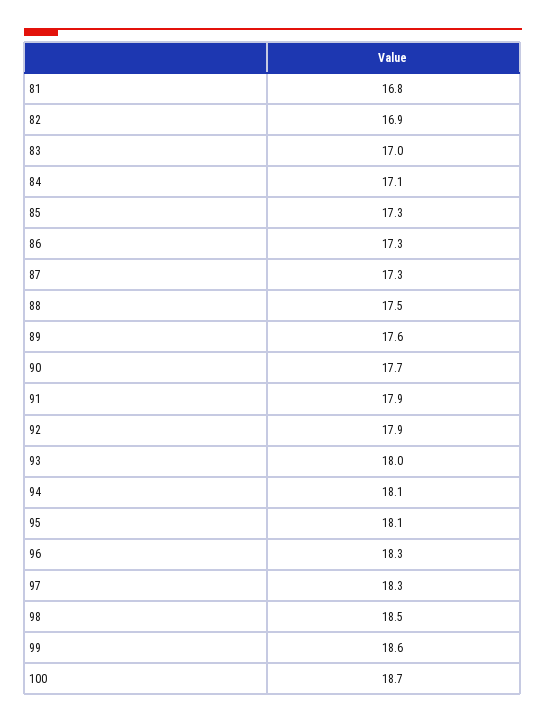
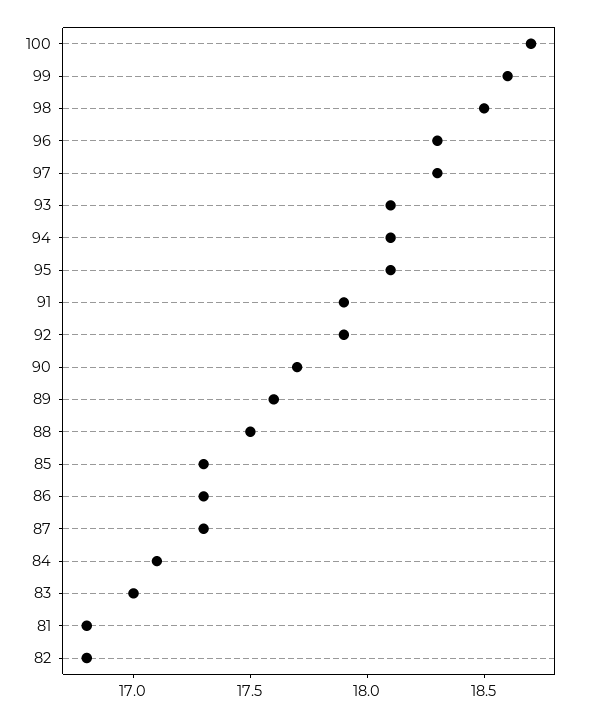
82: 16.9 -> 16.8
93: 18 -> 18.1

